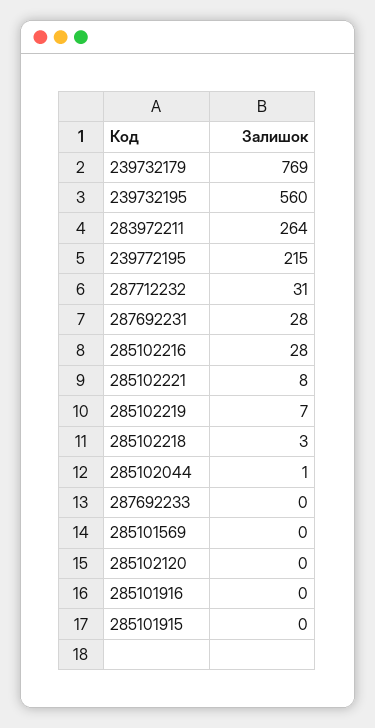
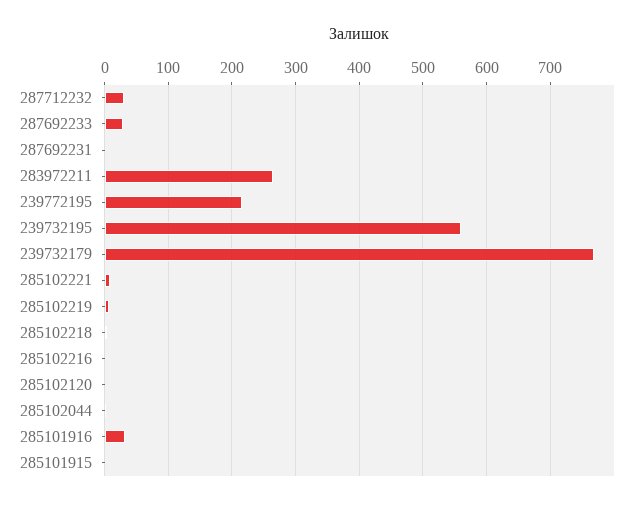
287692231: 28 -> 0
285102216: 28 -> 0
287692233: 0 -> 30
285101569: 0 -> none
285101916: 0 -> 30

